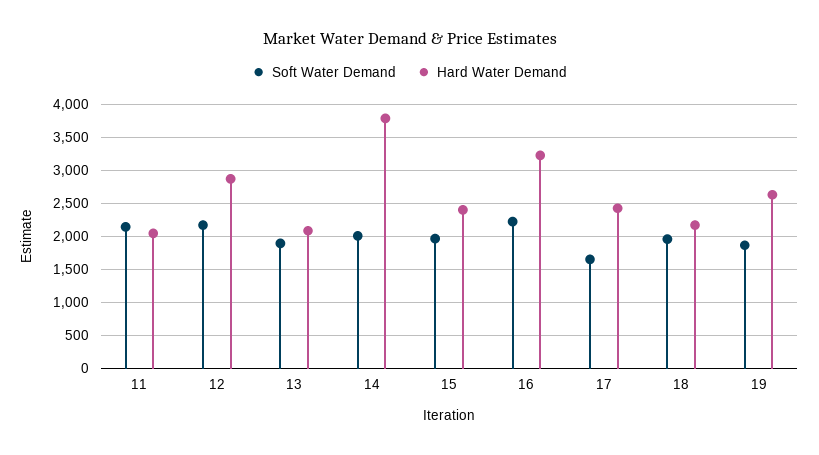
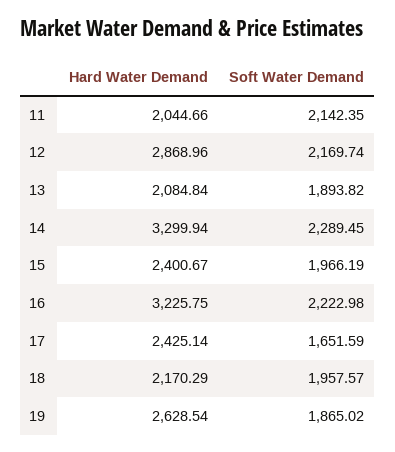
Soft Water Demand, 14: 2000 -> 2289.45
Hard Water Demand, 14: 3800 -> 3299.94

